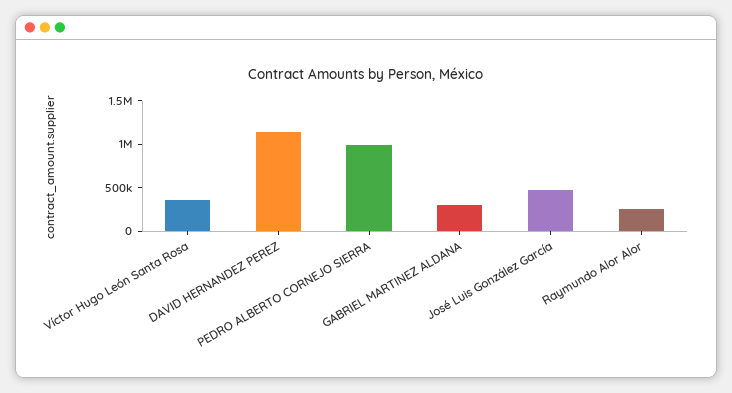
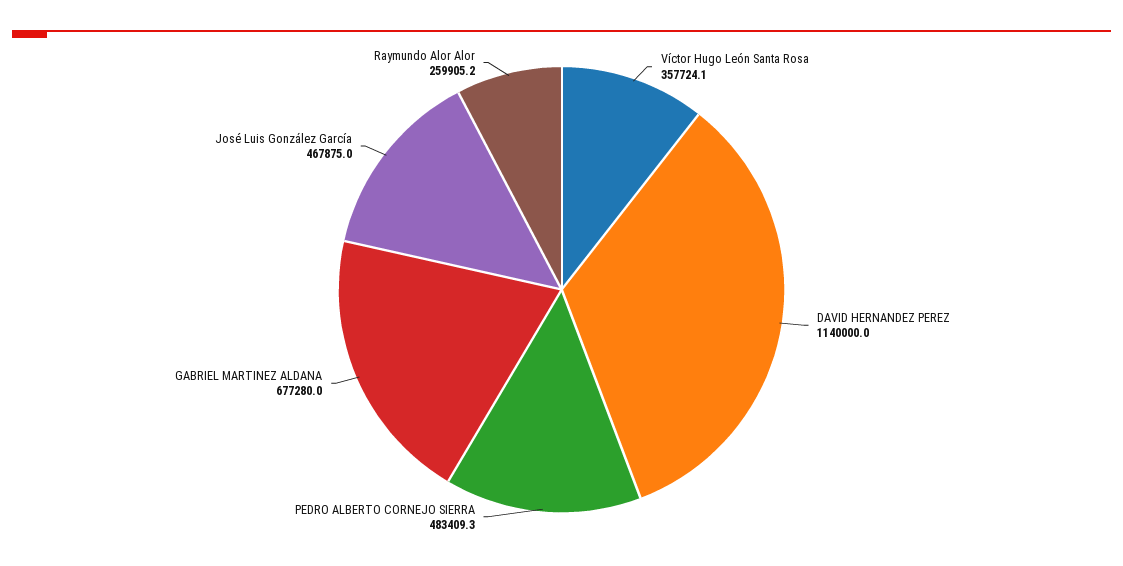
PEDRO ALBERTO CORNEJO SIERRA: 1000000 -> 483409.3
GABRIEL MARTINEZ ALDANA: 300000 -> 677280

